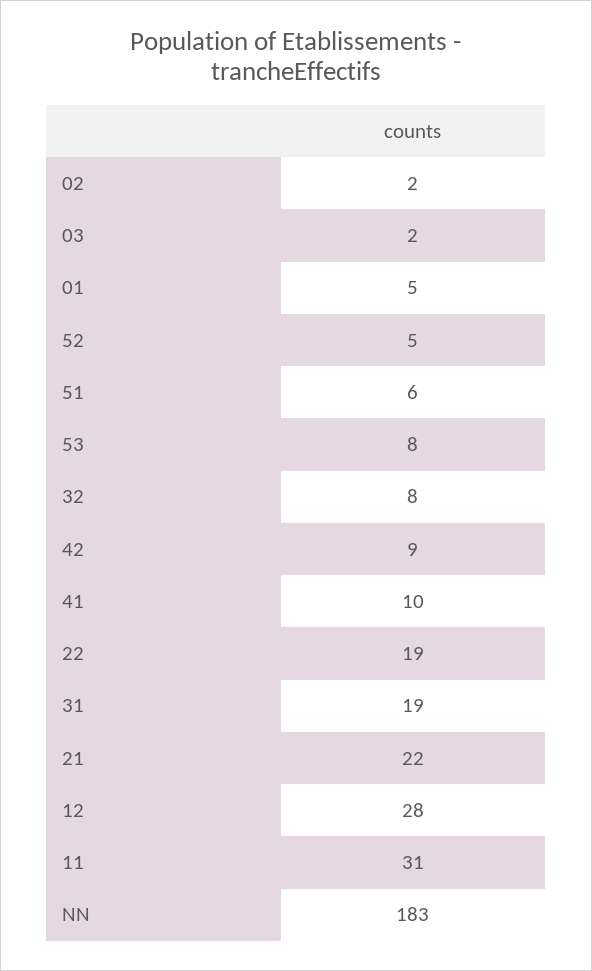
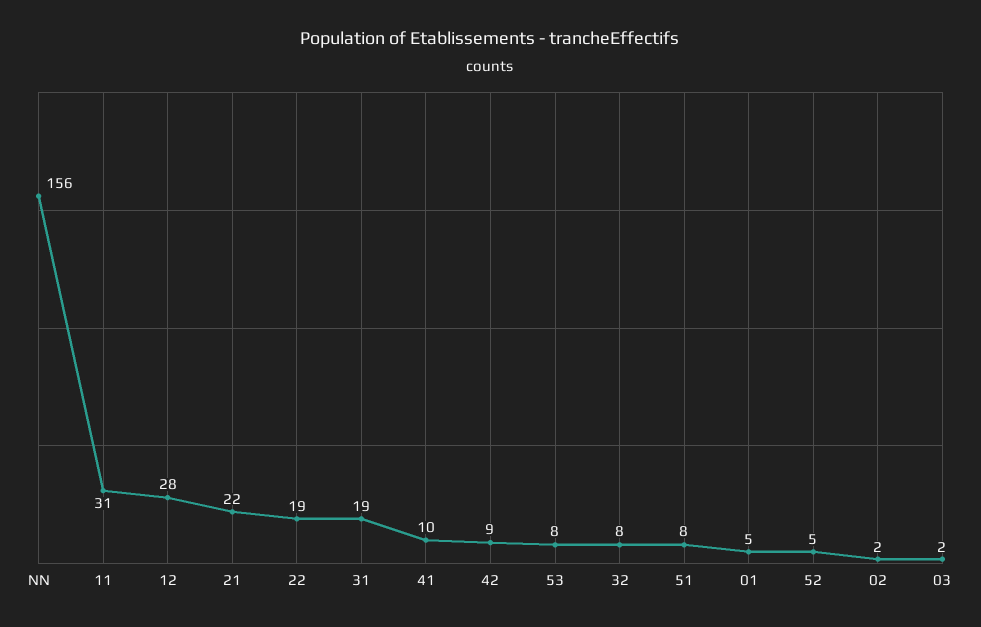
51: 6 -> 8
NN: 183 -> 156

